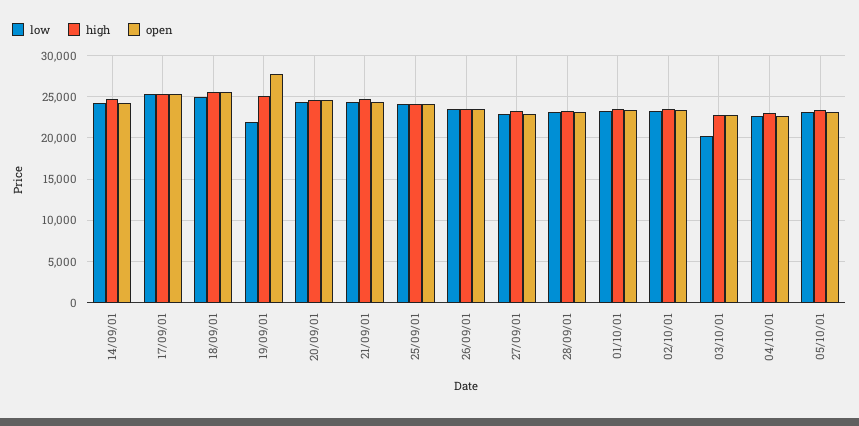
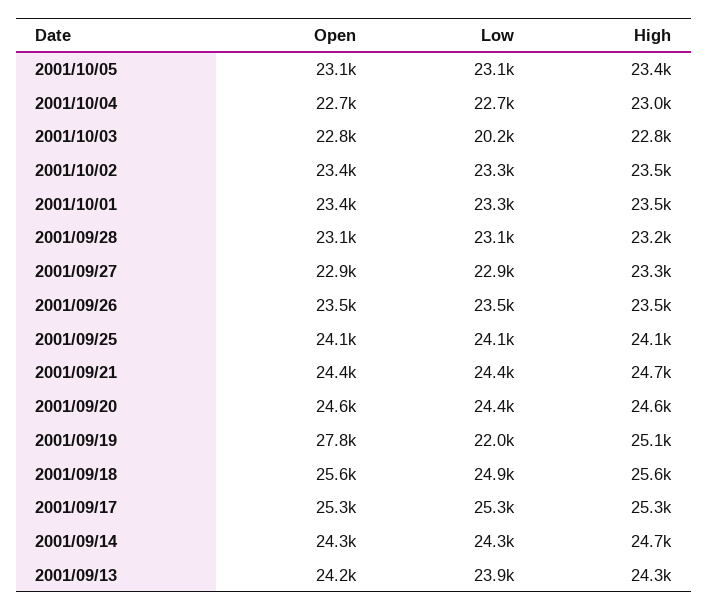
open, 2001/09/13: none -> 24200
low, 2001/09/13: none -> 23900
high, 2001/09/13: none -> 24300

